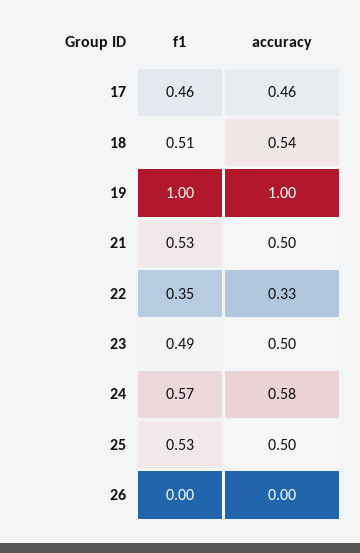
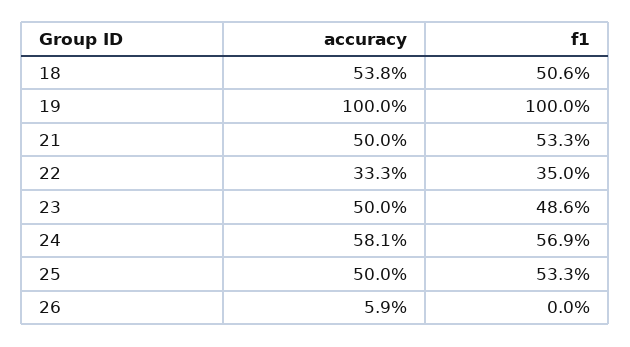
f1, 17: 0.46 -> none
accuracy, 17: 0.46 -> none
accuracy, 26: 0 -> 0.059

